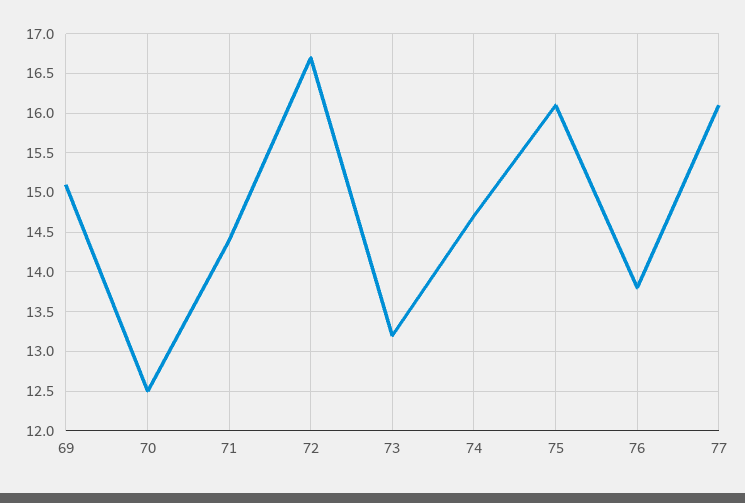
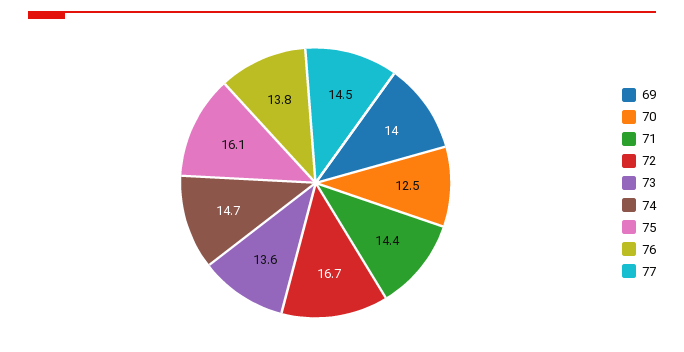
69: 15.1 -> 14
73: 13.2 -> 13.6
77: 16.1 -> 14.5

